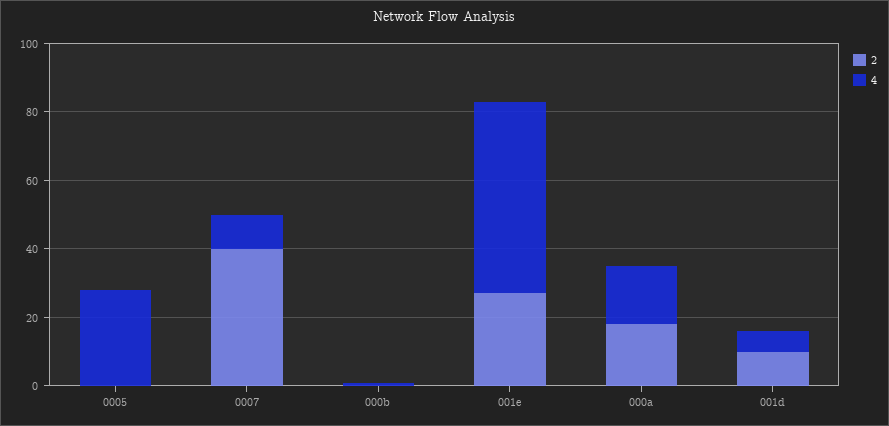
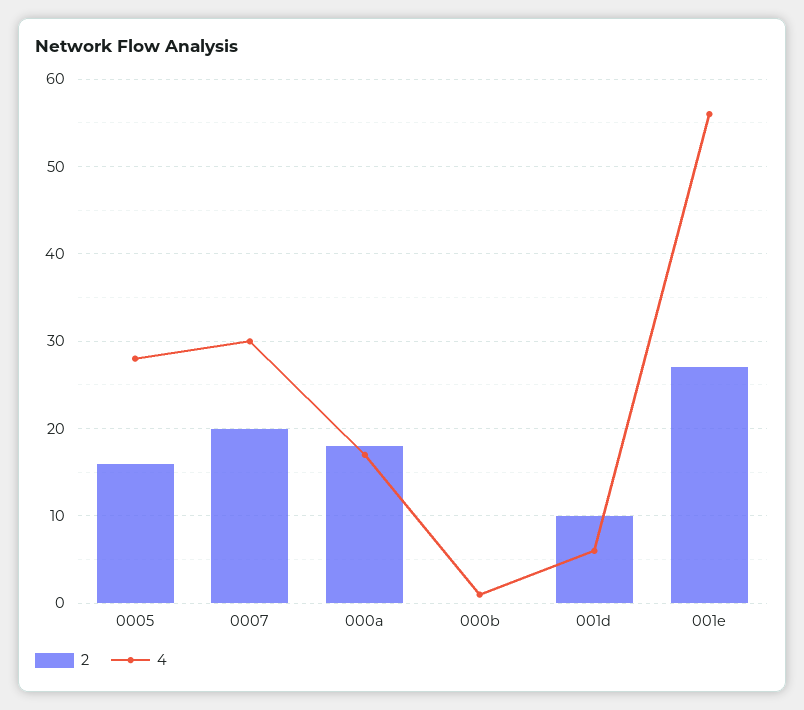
2, 0005: 0 -> 16
2, 0007: 40 -> 20
4, 0007: 10 -> 30

